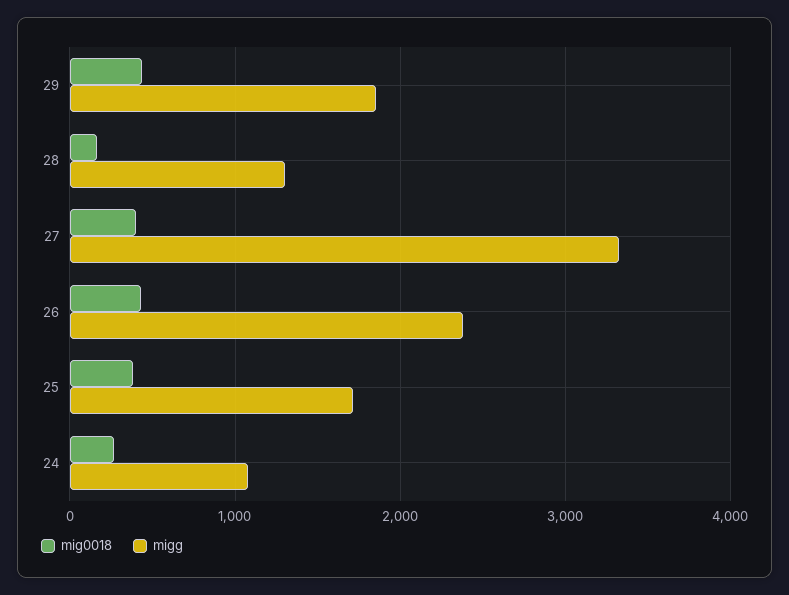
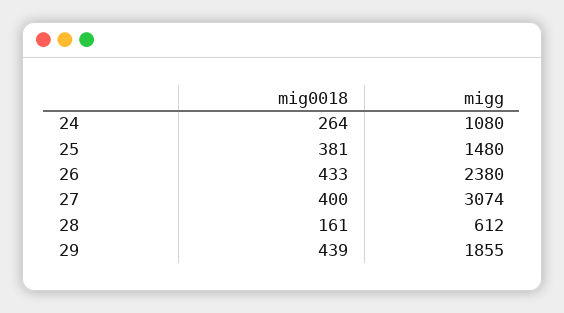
migg, 28: 1300 -> 612
migg, 27: 3300 -> 3074
migg, 25: 1700 -> 1480

